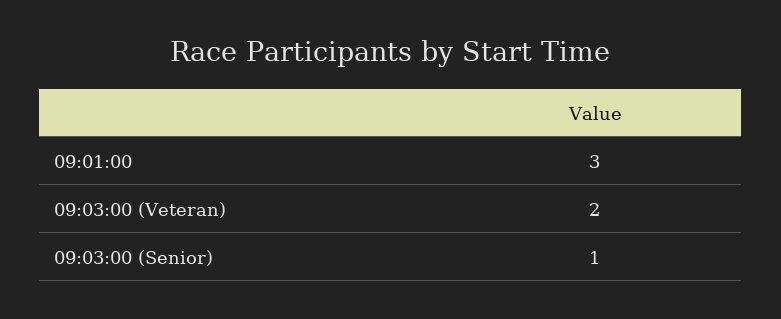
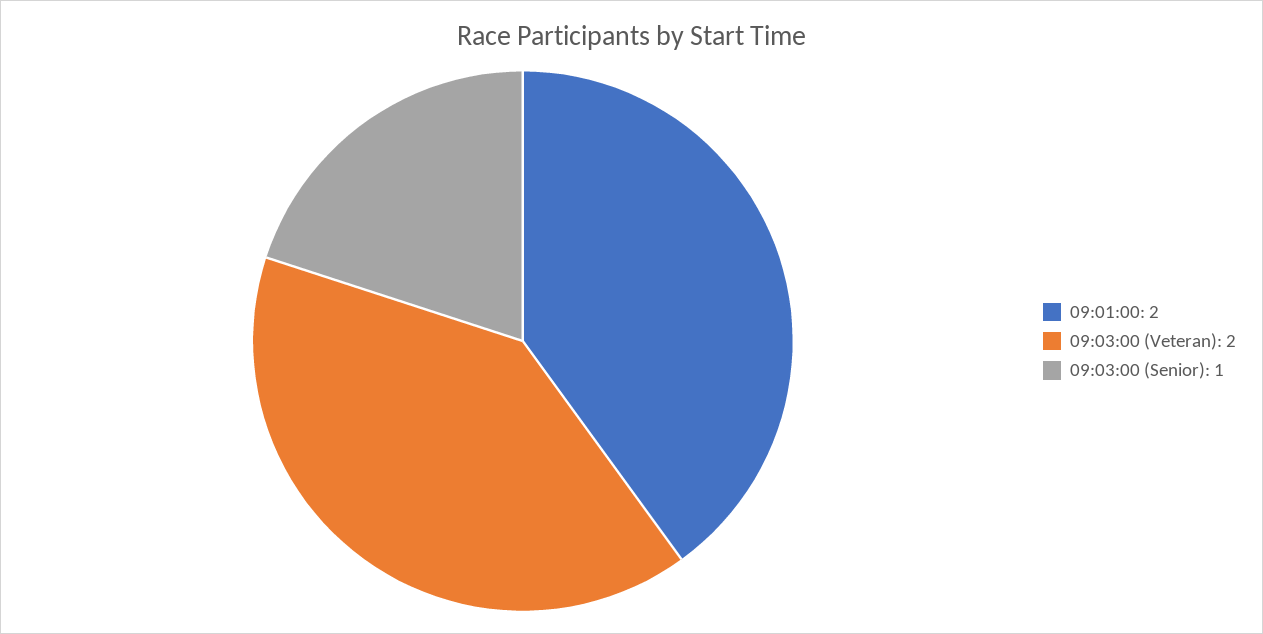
09:01:00: 3 -> 2

